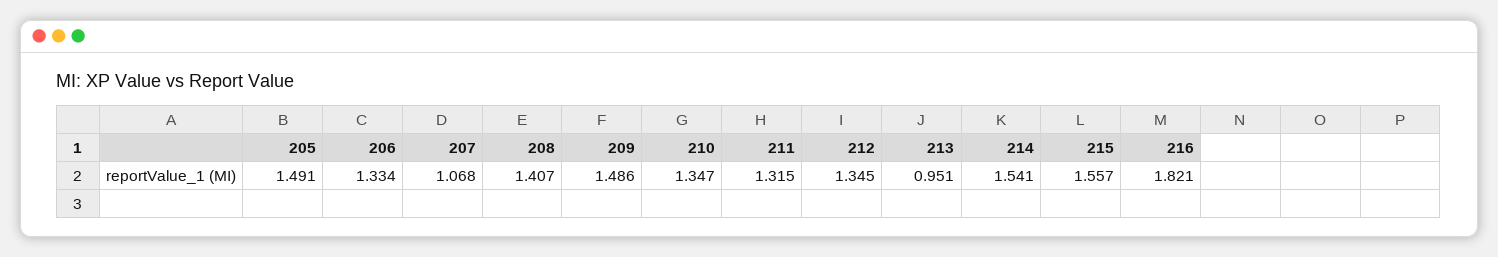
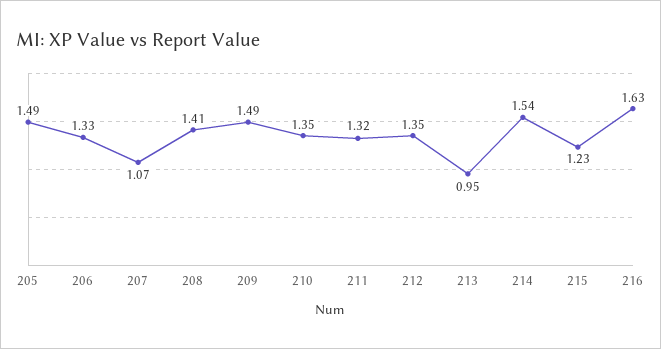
215: 1.557 -> 1.23
216: 1.821 -> 1.63

